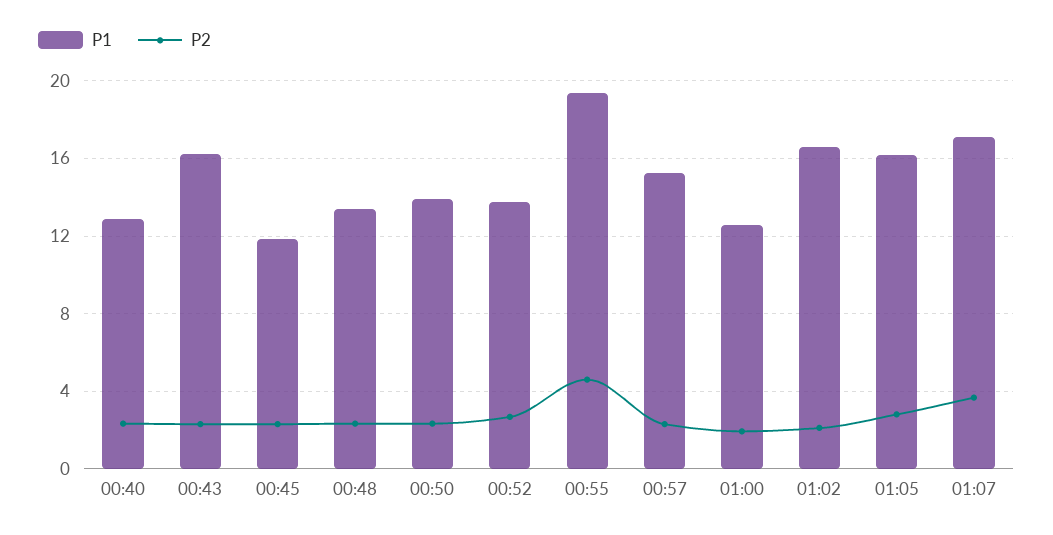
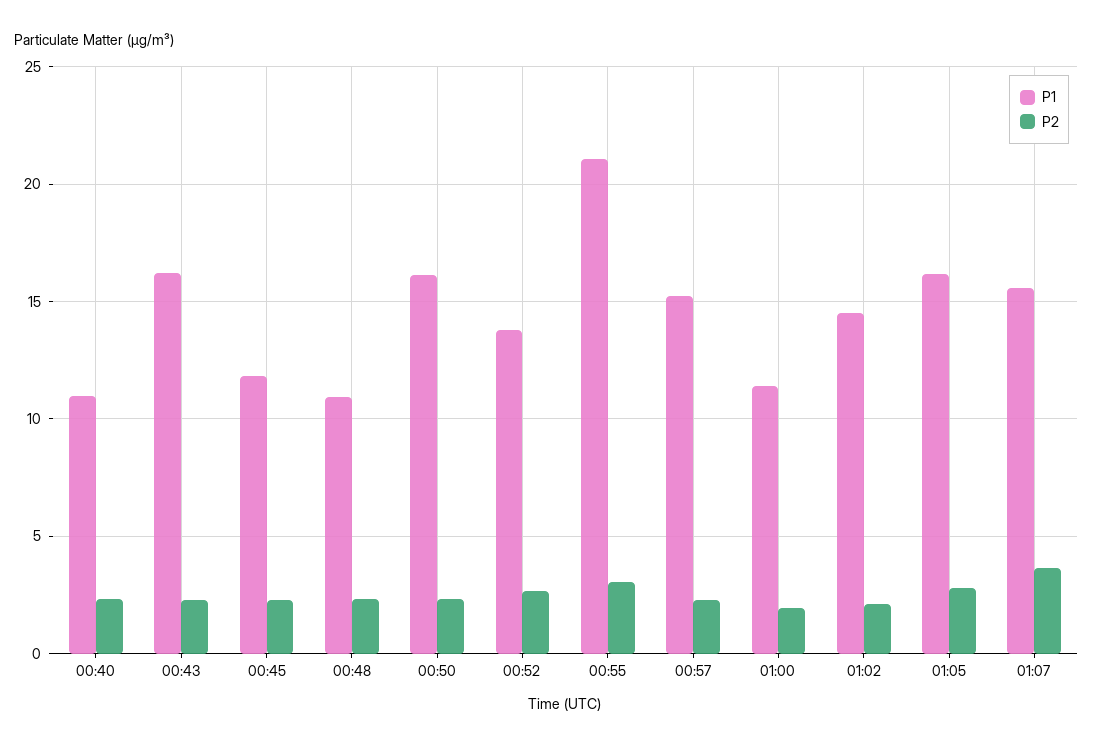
P1, 00:40: 13 -> 11
P1, 00:48: 13.5 -> 11
P1, 00:50: 14 -> 16
P1, 00:55: 19.5 -> 21
P2, 00:55: 4.5 -> 3
P1, 01:00: 12.5 -> 11.5
P1, 01:02: 16.5 -> 14.5
P1, 01:07: 17 -> 15.5

